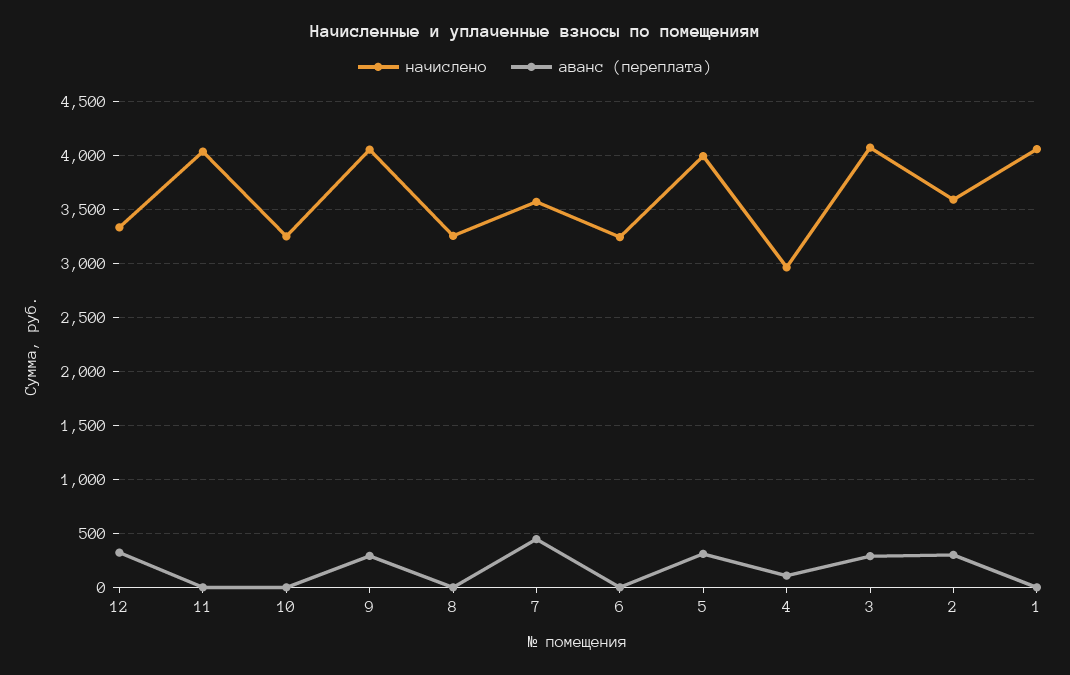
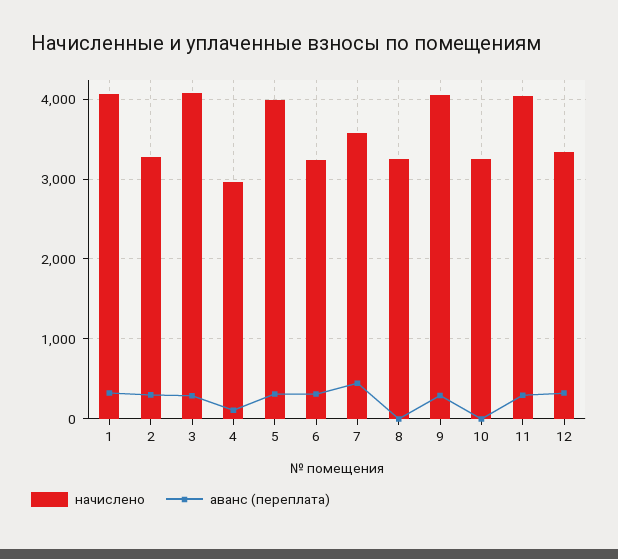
аванс (переплата), 11: 0 -> 300
аванс (переплата), 6: 0 -> 300
начислено, 2: 3600 -> 3300
аванс (переплата), 1: 0 -> 300

